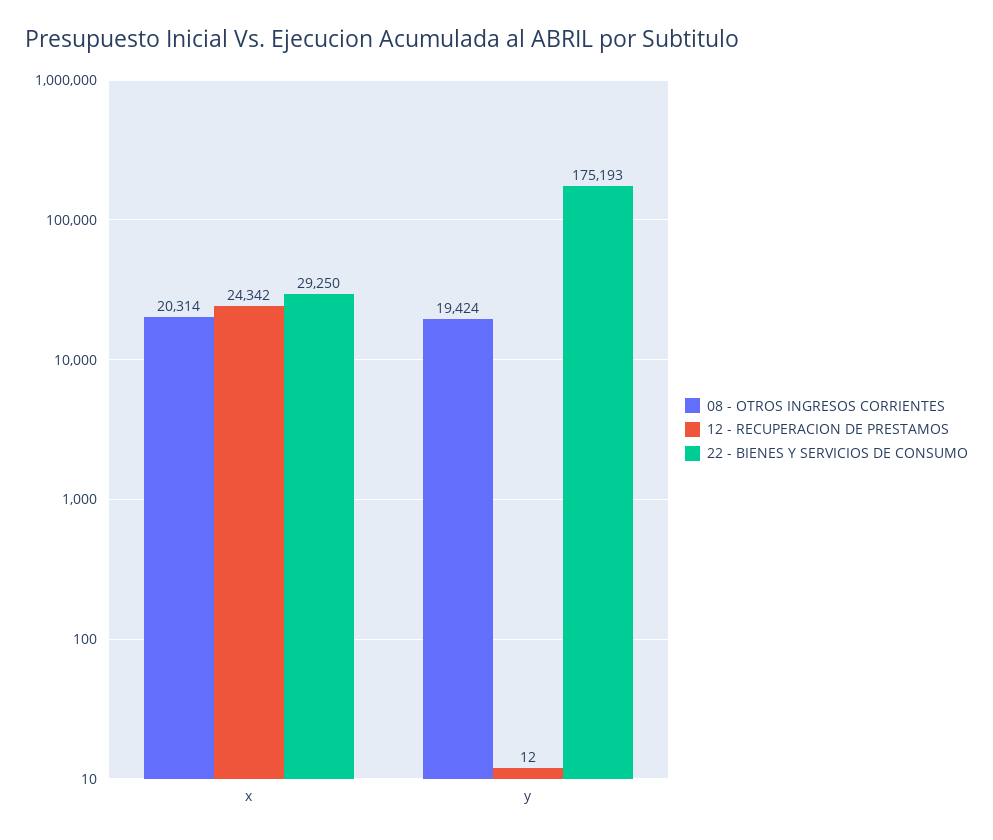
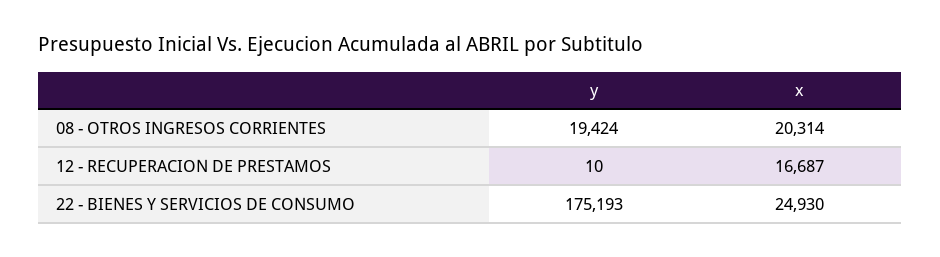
12 - RECUPERACION DE PRESTAMOS, x: 24342 -> 16687
22 - BIENES Y SERVICIOS DE CONSUMO, x: 29250 -> 24930
12 - RECUPERACION DE PRESTAMOS, y: 12 -> 10

